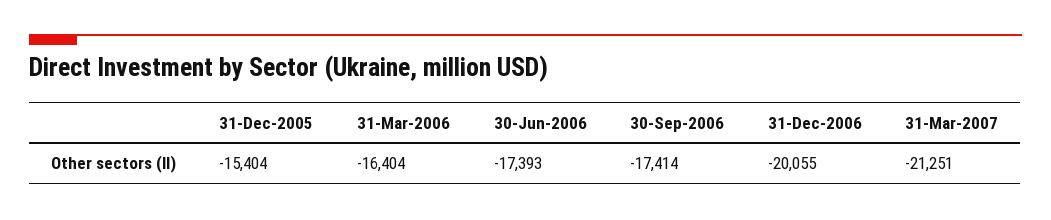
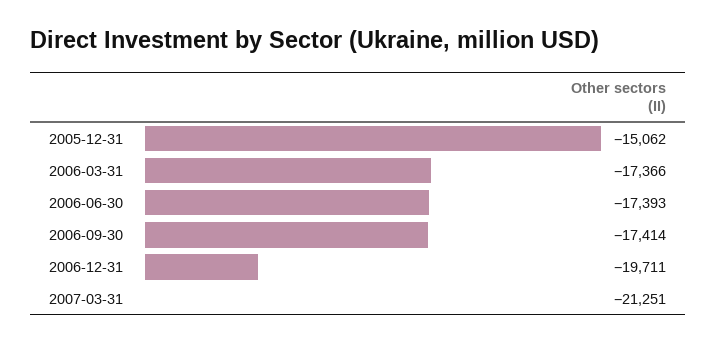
31-Dec-2005: -15404 -> -15062
31-Mar-2006: -16404 -> -17366
31-Dec-2006: -20055 -> -19711

